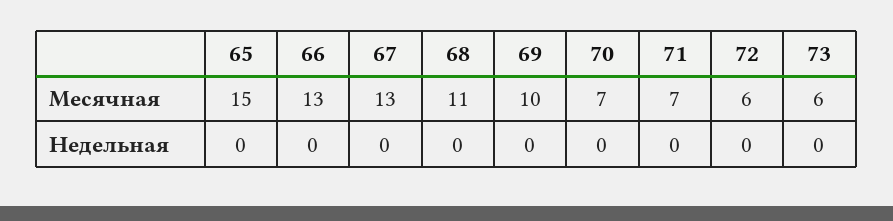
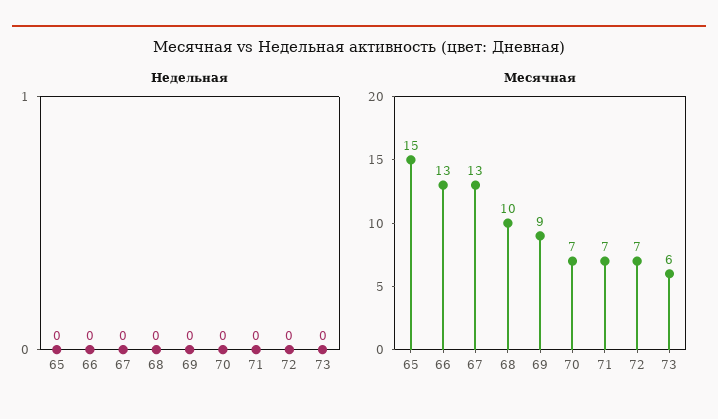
Месячная, 68: 11 -> 10
Месячная, 69: 10 -> 9
Месячная, 72: 6 -> 7

